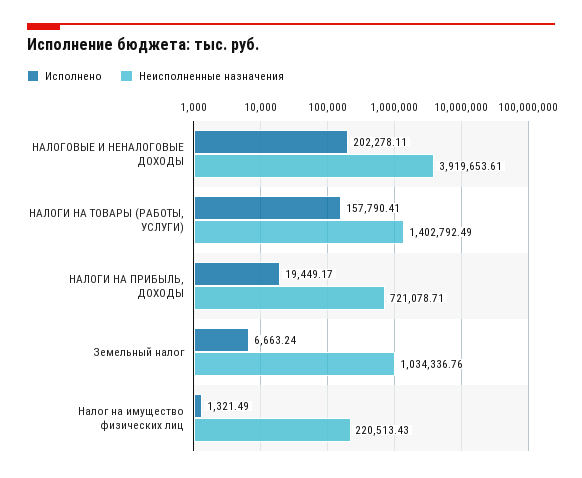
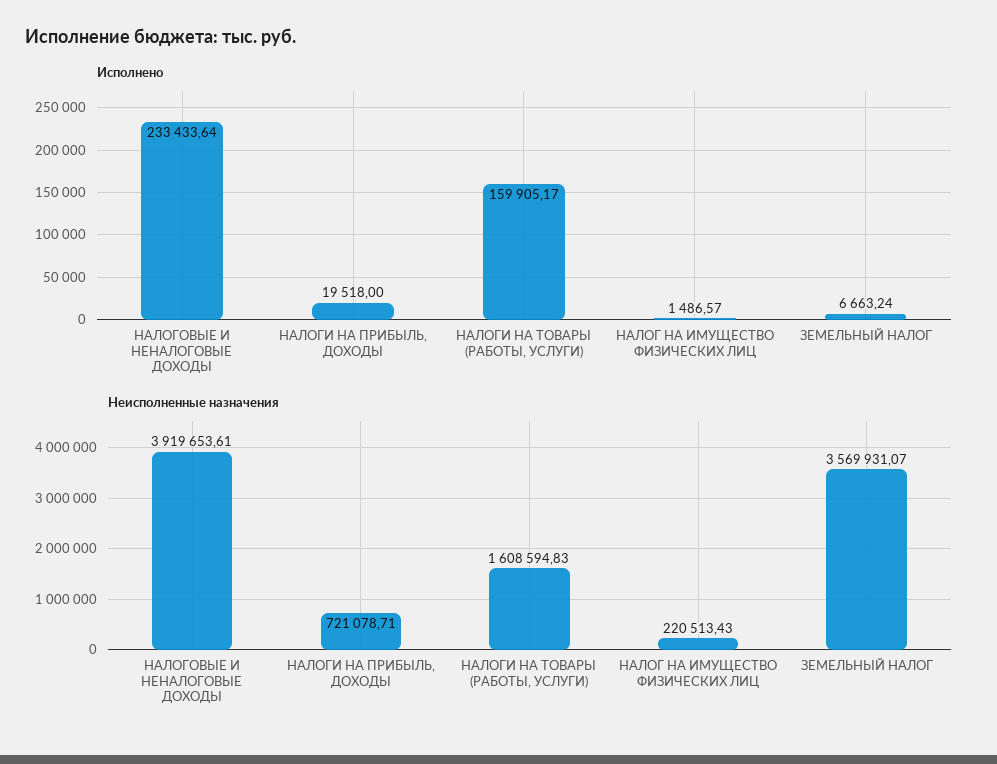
Исполнено, НАЛОГОВЫЕ И НЕНАЛОГОВЫЕ ДОХОДЫ: 202278.11 -> 233433.64
Исполнено, НАЛОГИ НА ТОВАРЫ (РАБОТЫ, УСЛУГИ): 157790.41 -> 159905.17
Неисполненные назначения, НАЛОГИ НА ТОВАРЫ (РАБОТЫ, УСЛУГИ): 1402792.49 -> 1608594.83
Исполнено, НАЛОГИ НА ПРИБЫЛЬ, ДОХОДЫ: 19449.17 -> 19518
Неисполненные назначения, Земельный налог: 1034336.76 -> 3569931.07
Исполнено, Налог на имущество физических лиц: 1321.49 -> 1486.57

